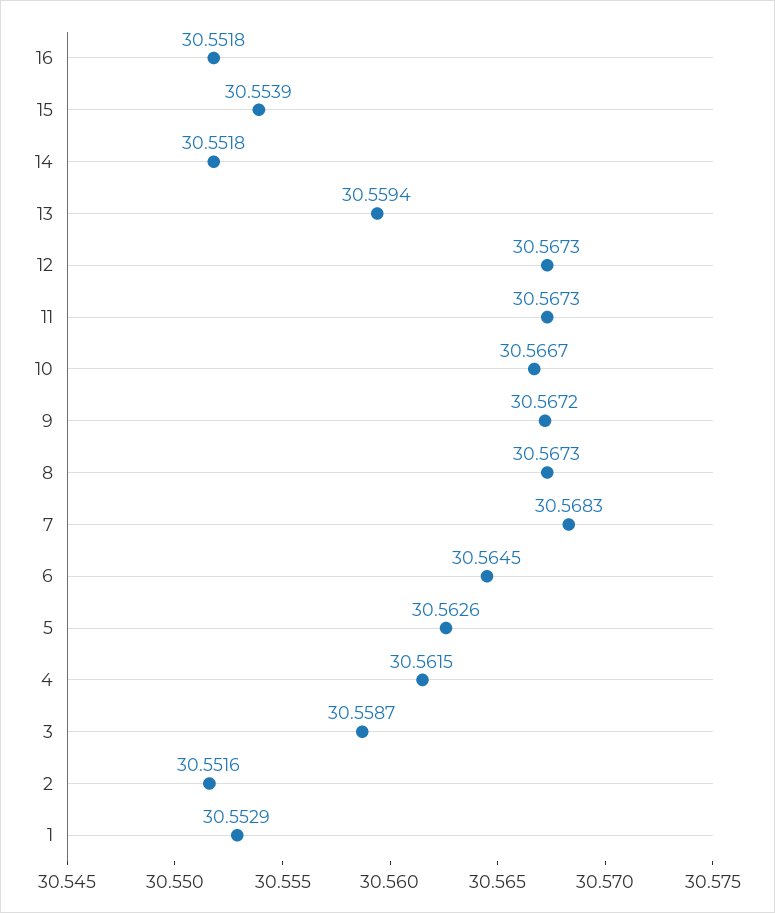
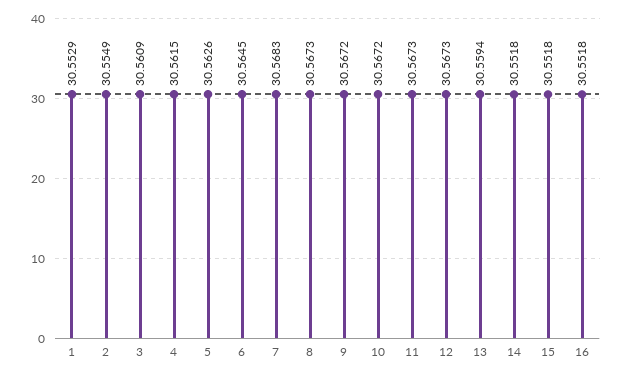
15: 30.5539 -> 30.5518
10: 30.5667 -> 30.5672
3: 30.5587 -> 30.5609
2: 30.5516 -> 30.5549

